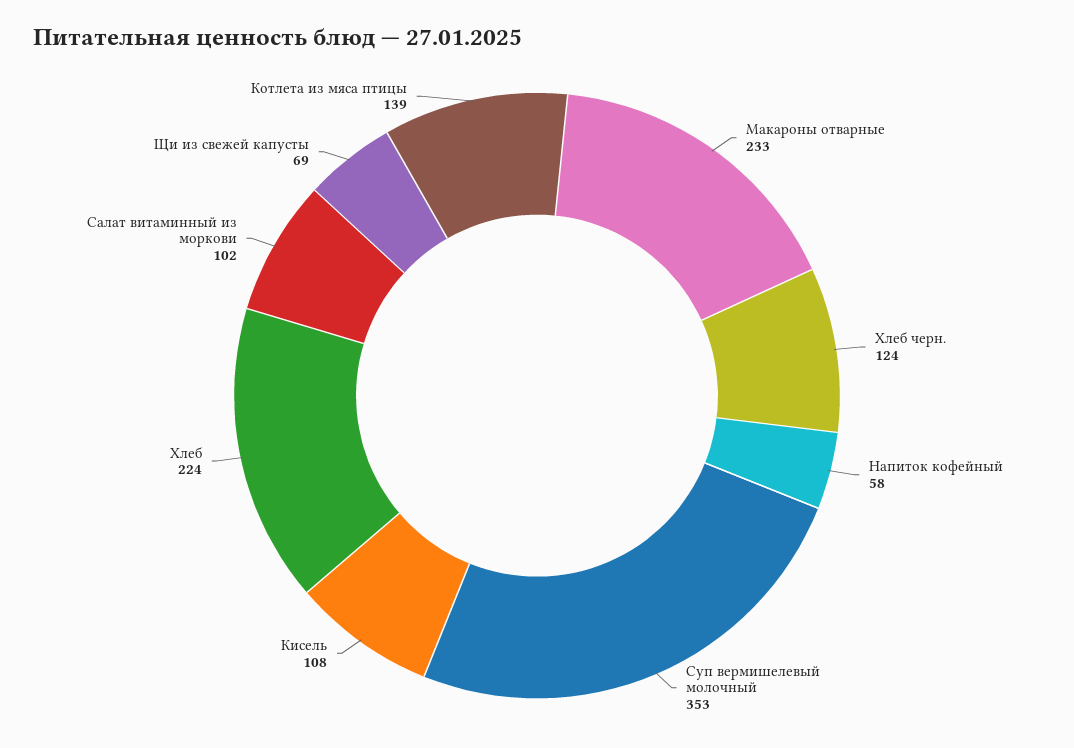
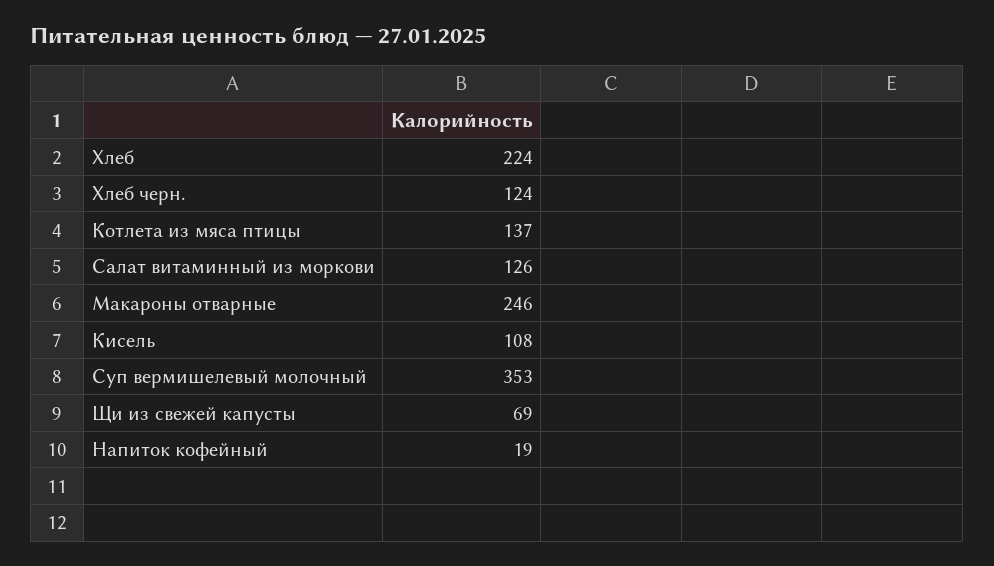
Макароны отварные: 233 -> 246
Напиток кофейный: 58 -> 19
Салат витаминный из моркови: 102 -> 126
Котлета из мяса птицы: 139 -> 137

